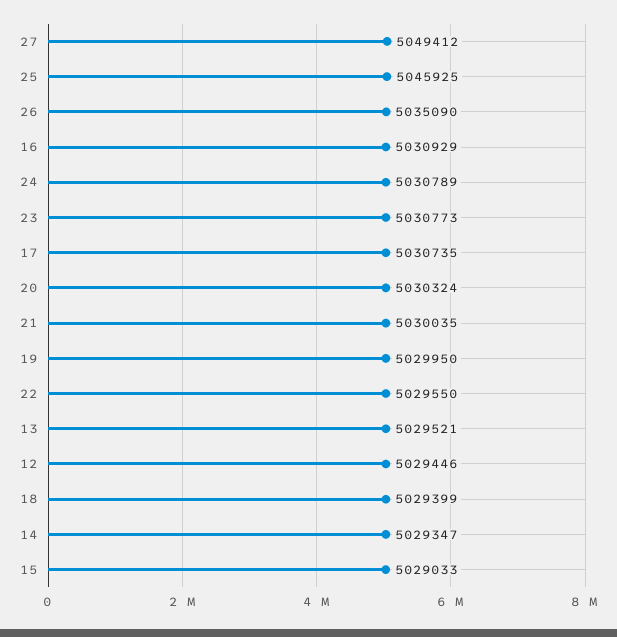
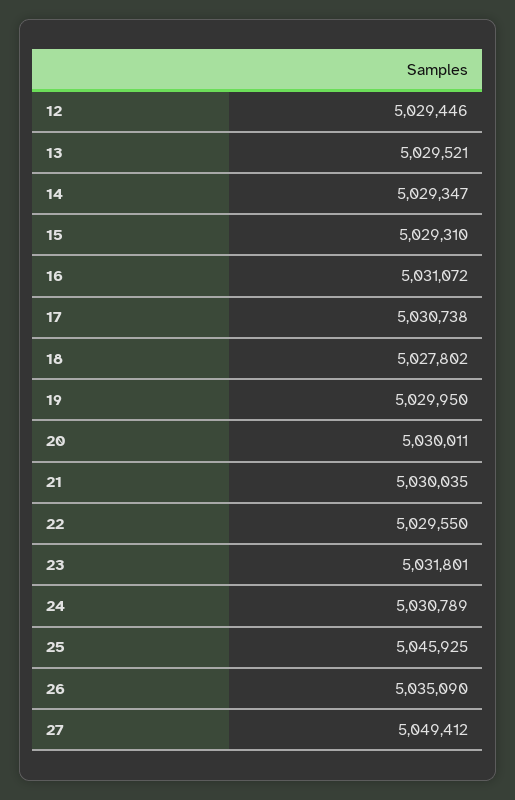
16: 5030929 -> 5031072
23: 5030773 -> 5031801
17: 5030735 -> 5030738
20: 5030324 -> 5030011
18: 5029399 -> 5027802
15: 5029033 -> 5029310

